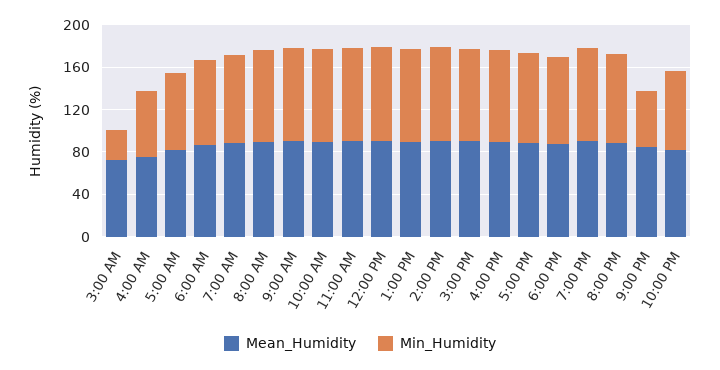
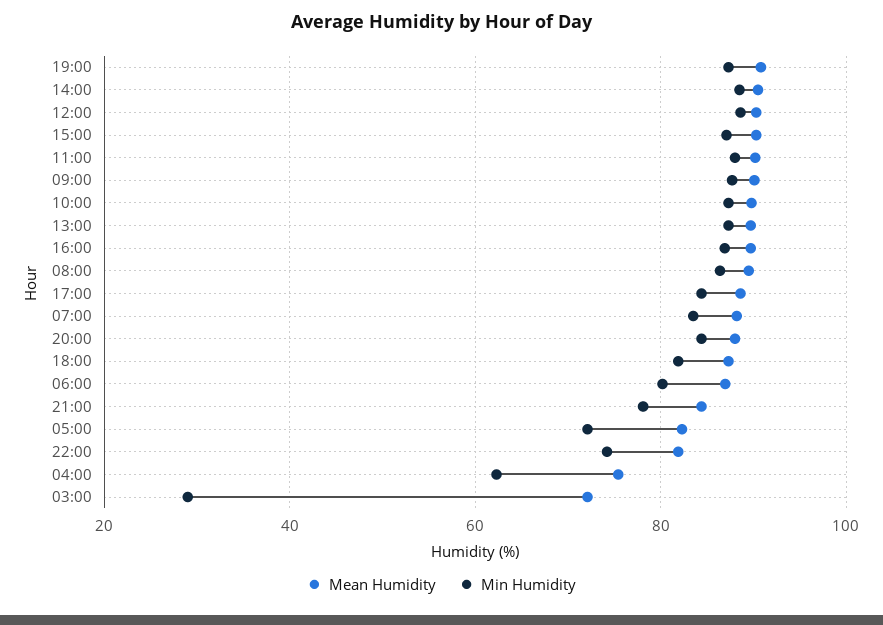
Min_Humidity, 9:00 PM: 50 -> 78

